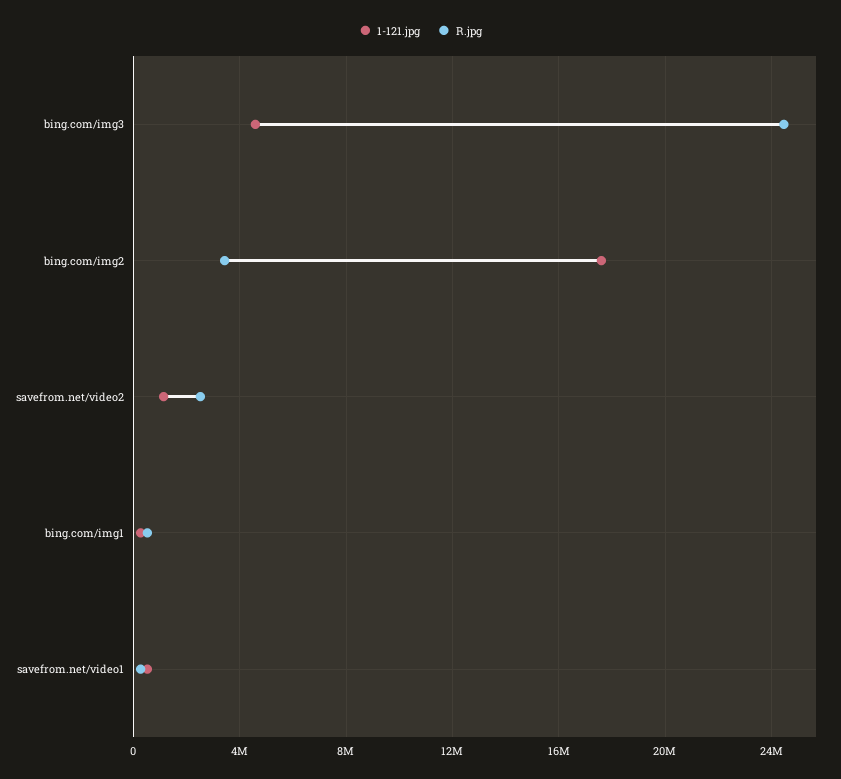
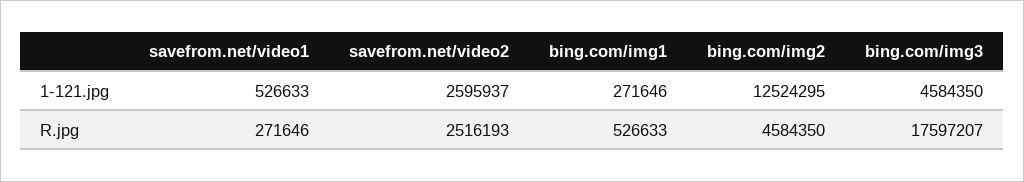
R.jpg, bing.com/img3: 24500000 -> 17597207
1-121.jpg, bing.com/img2: 17500000 -> 12524295
R.jpg, bing.com/img2: 3500000 -> 4584350
1-121.jpg, savefrom.net/video2: 1000000 -> 2595937

